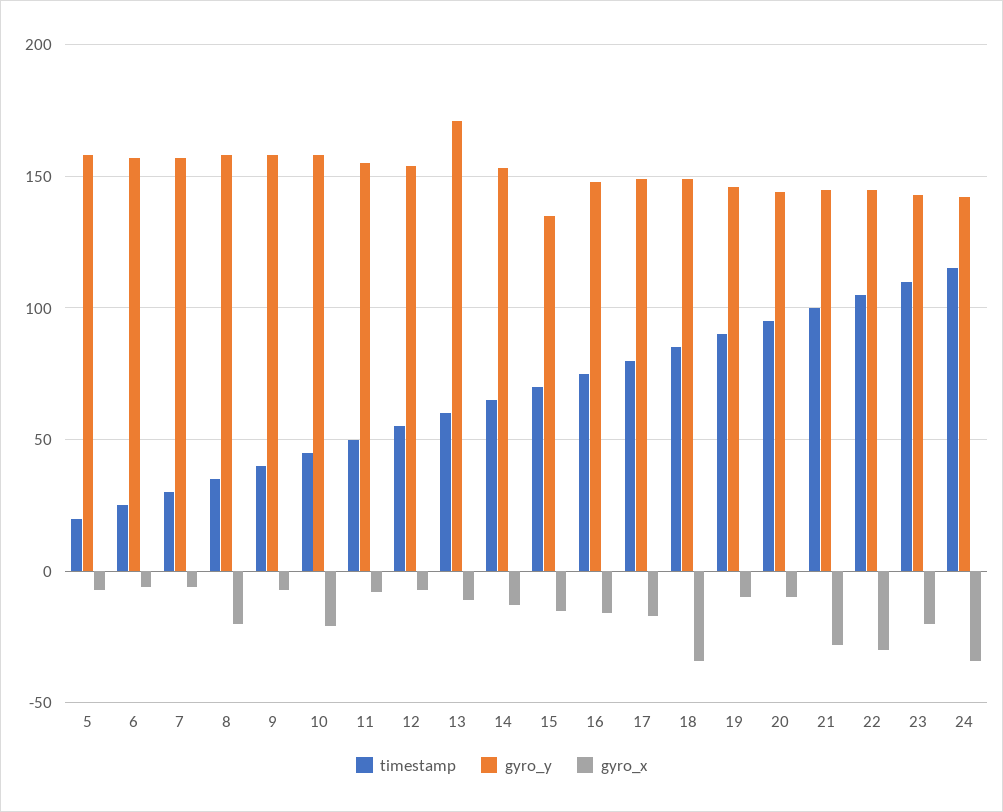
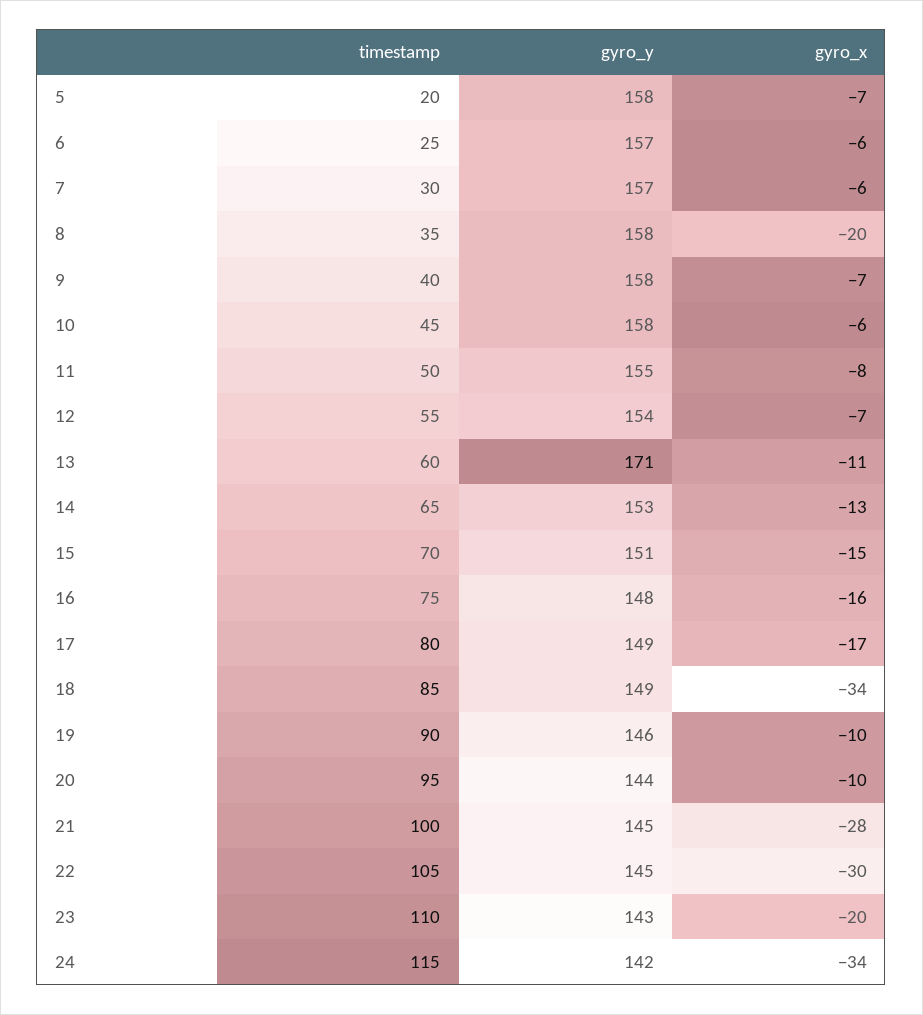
gyro_x, 10: -20 -> -6
gyro_y, 15: 135 -> 151

